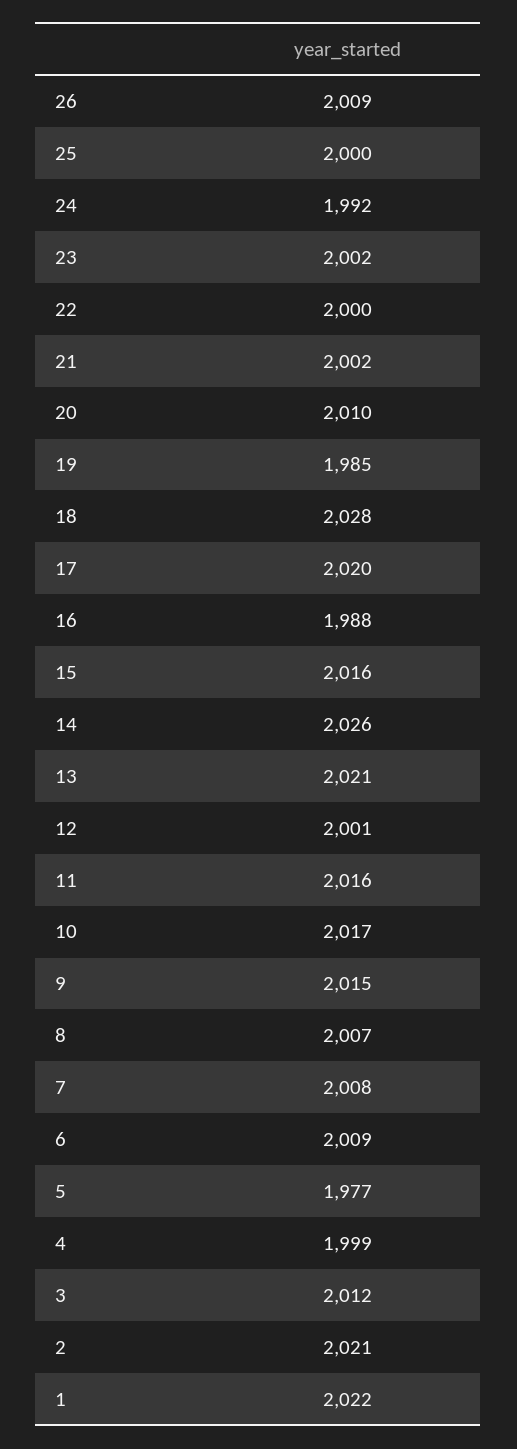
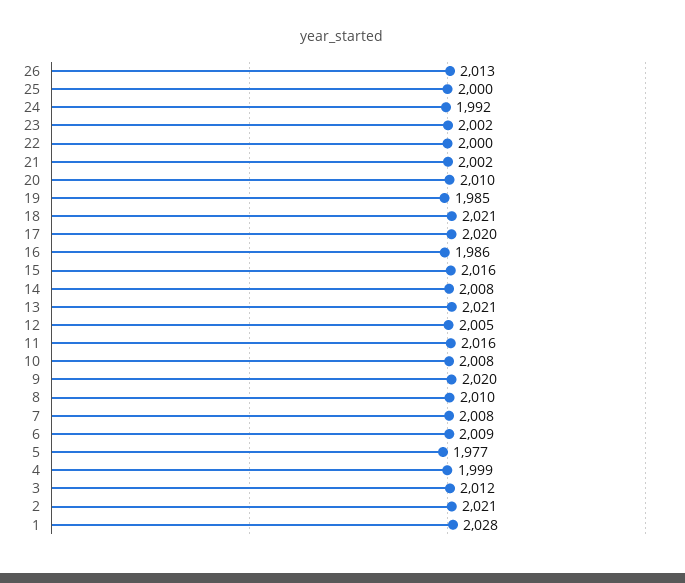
26: 2009 -> 2013
18: 2028 -> 2021
16: 1988 -> 1986
14: 2026 -> 2008
12: 2001 -> 2005
10: 2017 -> 2008
9: 2015 -> 2020
8: 2007 -> 2010
1: 2022 -> 2028

